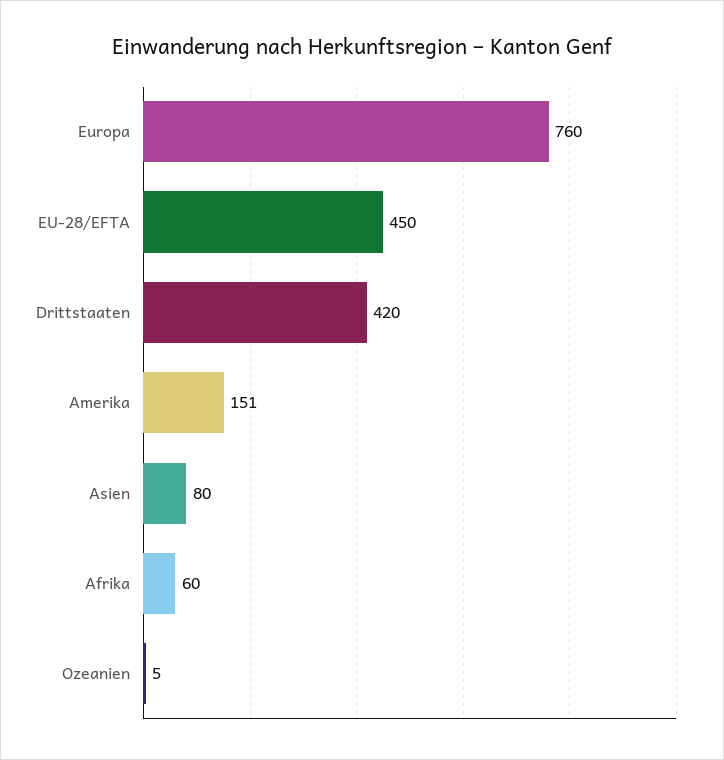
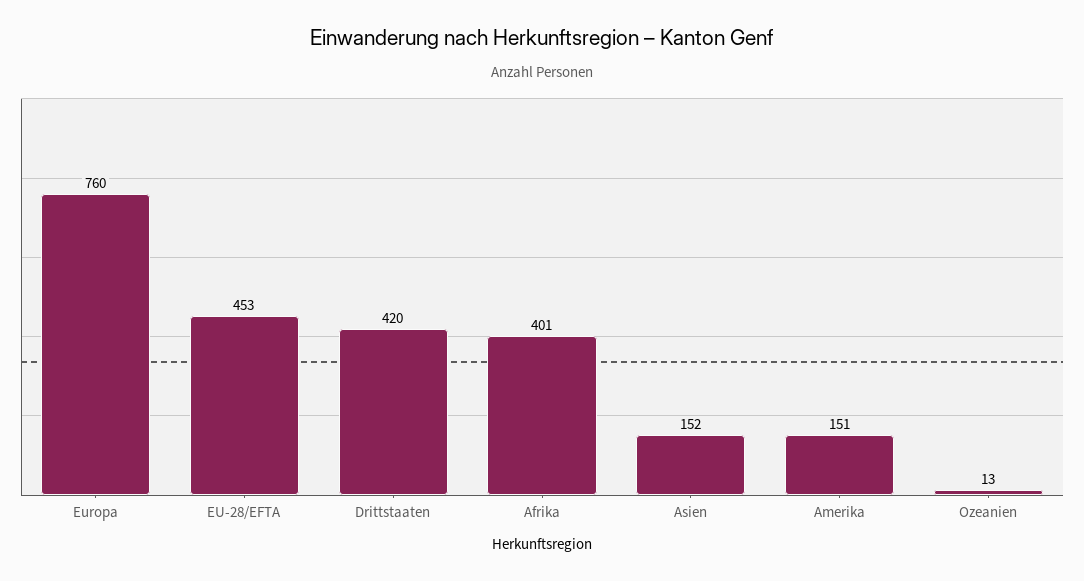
EU-28/EFTA: 450 -> 453
Asien: 80 -> 152
Afrika: 60 -> 401
Ozeanien: 5 -> 13

